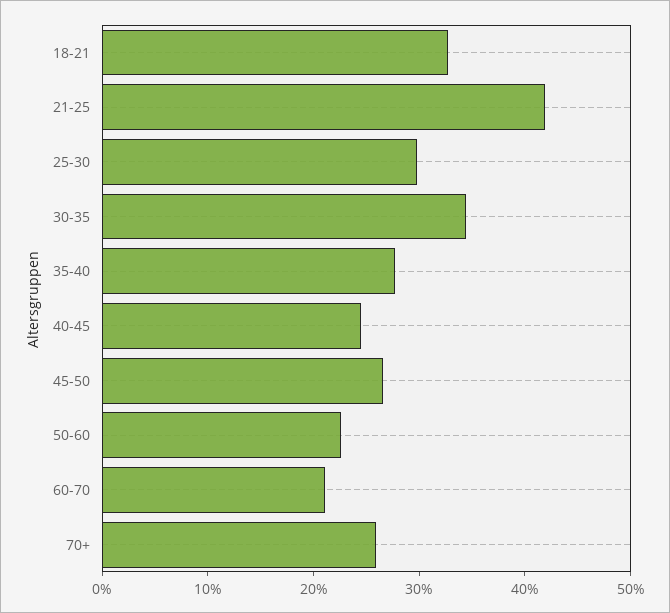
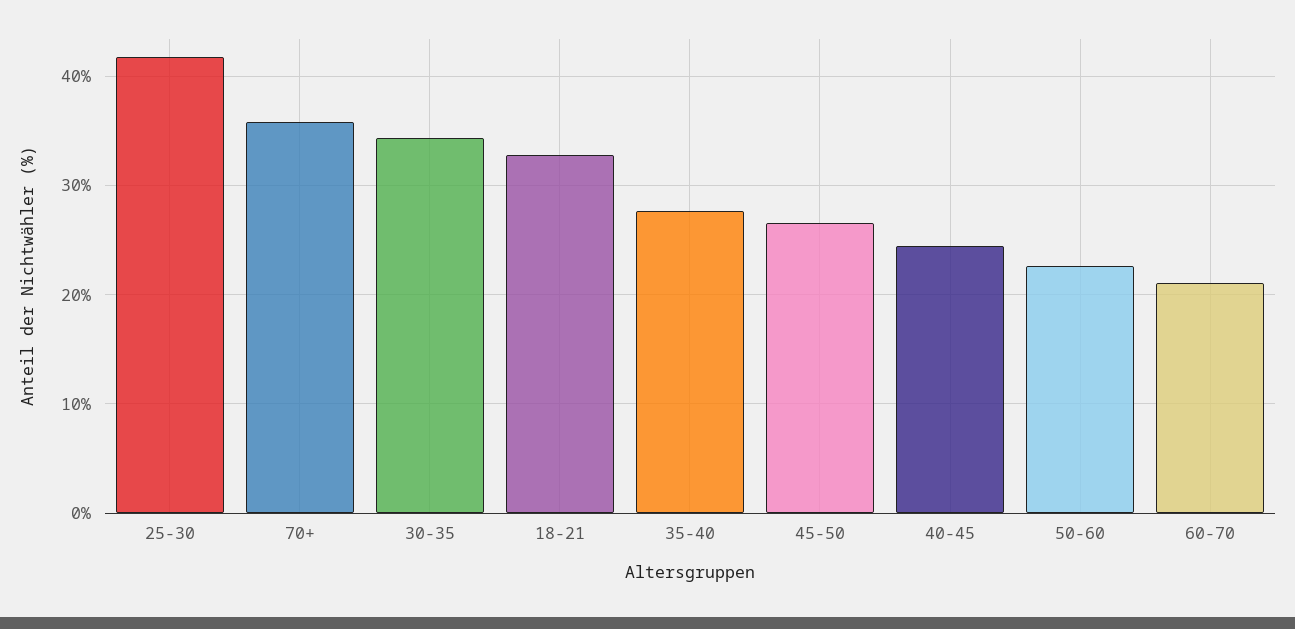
21-25: 42 -> none
25-30: 30 -> 42
70+: 26 -> 36

